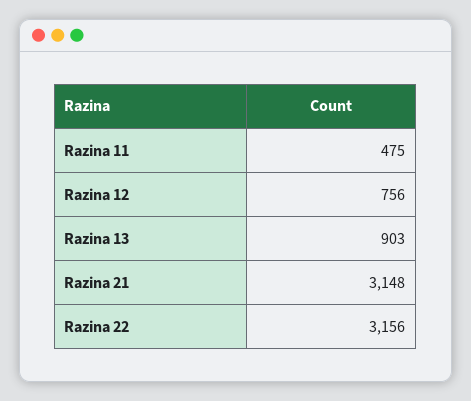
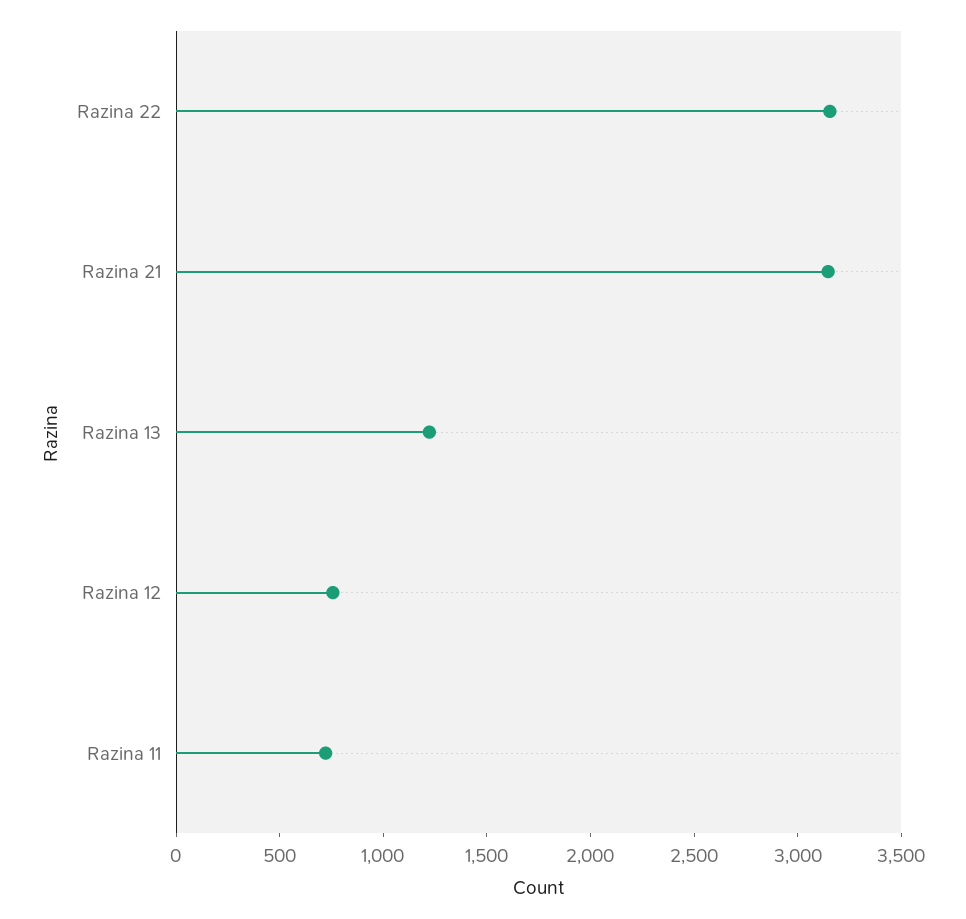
Razina 11: 475 -> 700
Razina 13: 903 -> 1200

